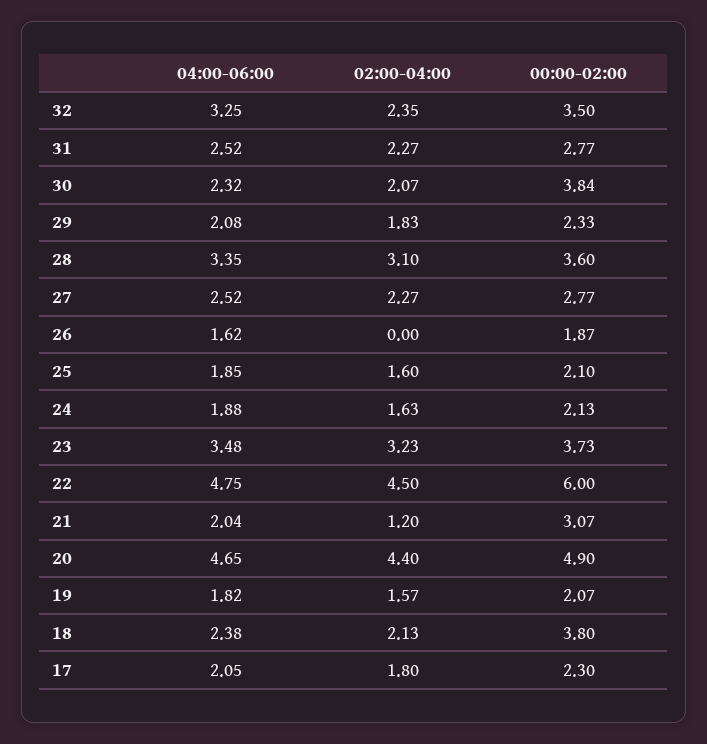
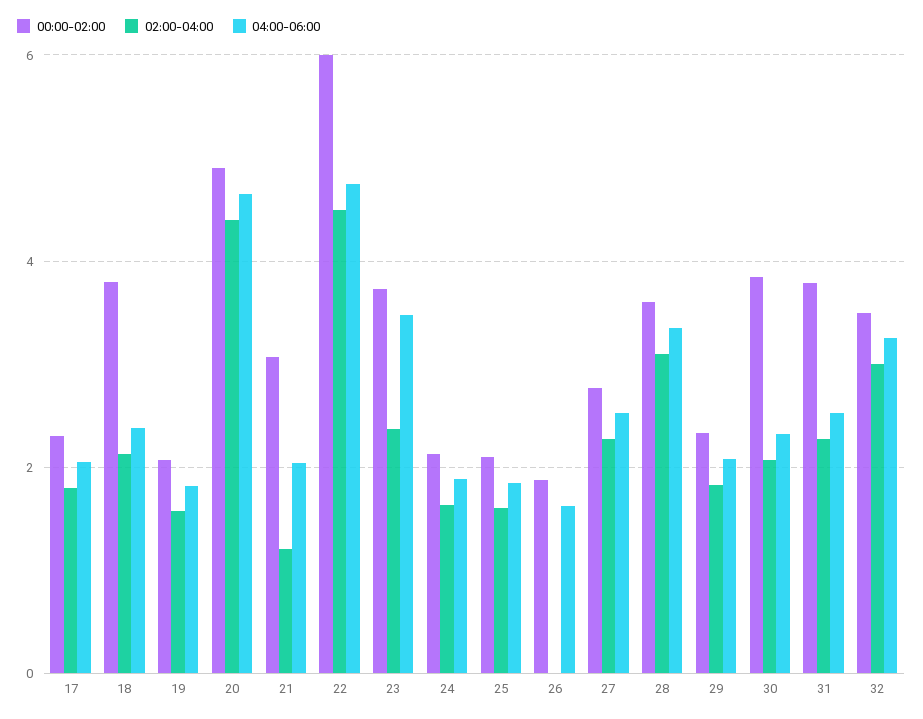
02:00-04:00, 32: 2.35 -> 3
00:00-02:00, 31: 2.77 -> 3.8
02:00-04:00, 23: 3.23 -> 2.4

